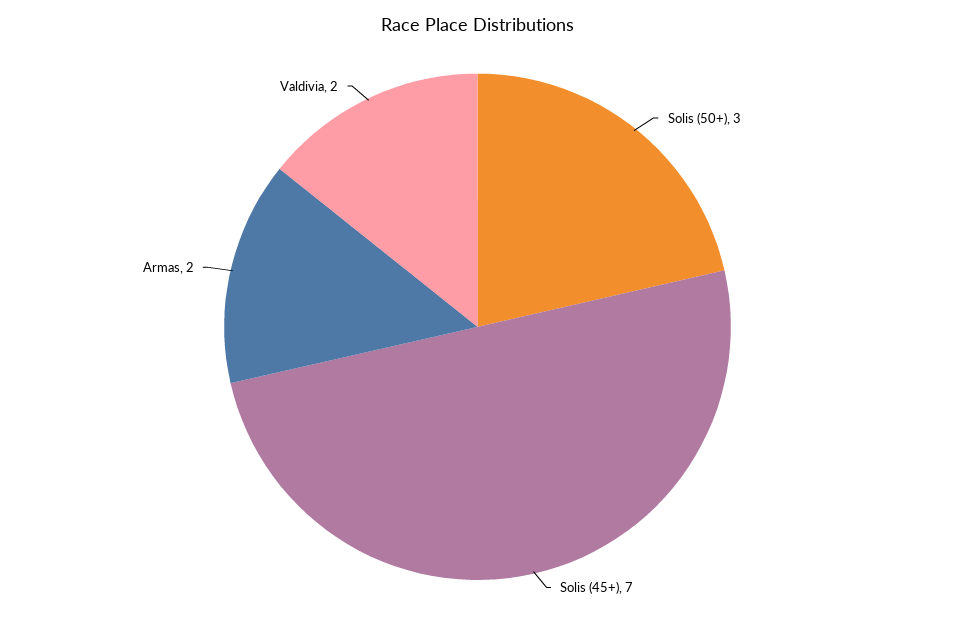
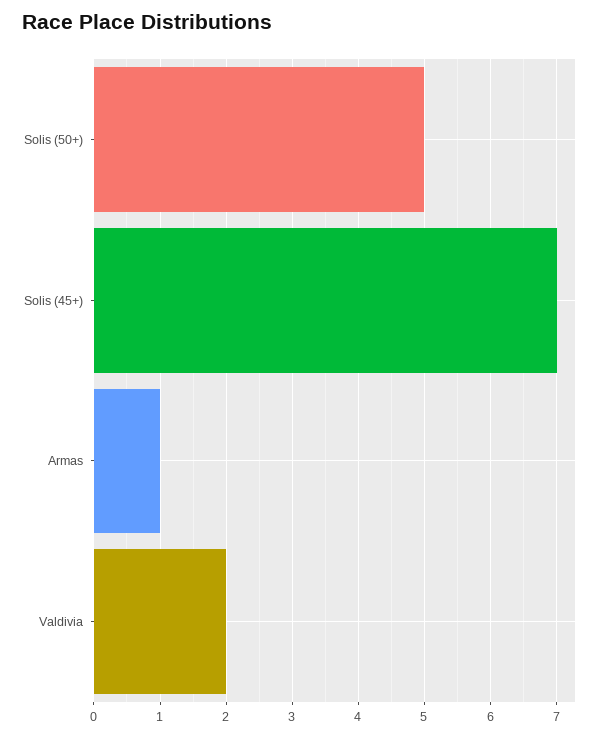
Solis (50+): 3 -> 5
Armas: 2 -> 1

